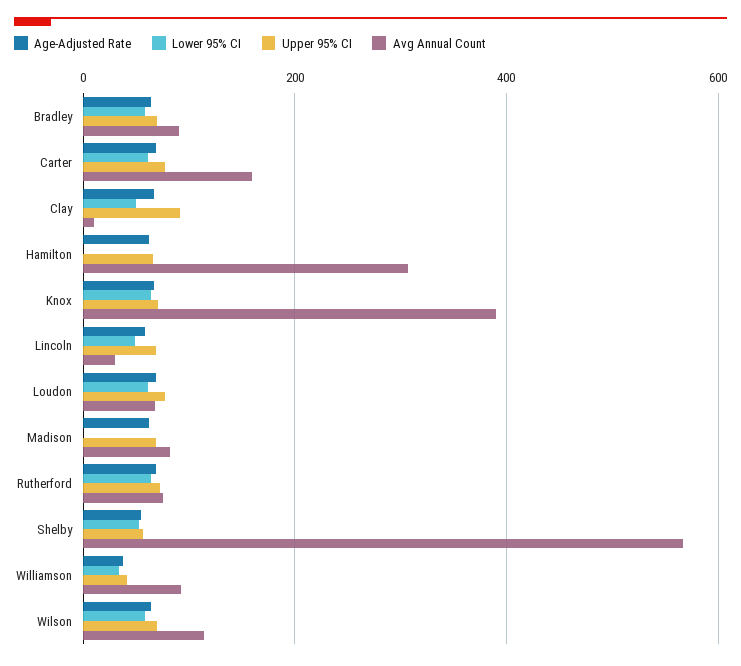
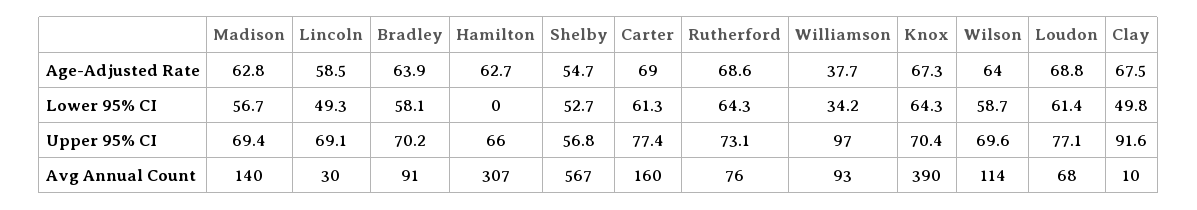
Lower 95% CI, Madison: 0 -> 56.7
Avg Annual Count, Madison: 80 -> 140
Upper 95% CI, Williamson: 40 -> 97

